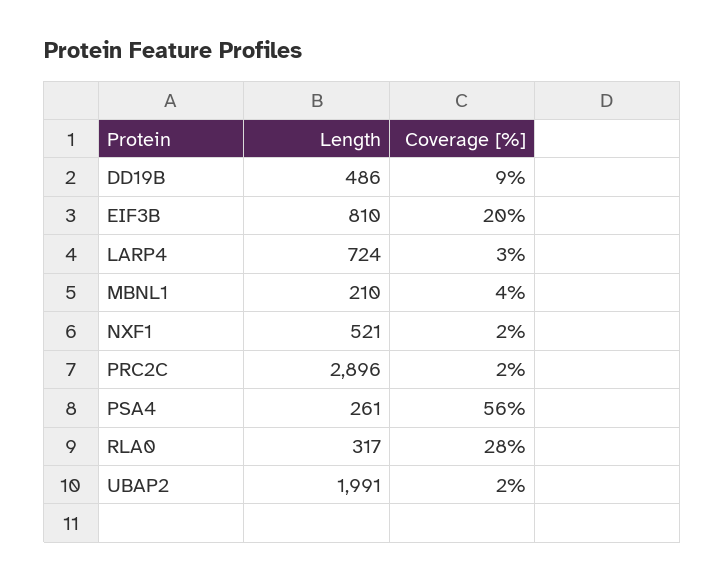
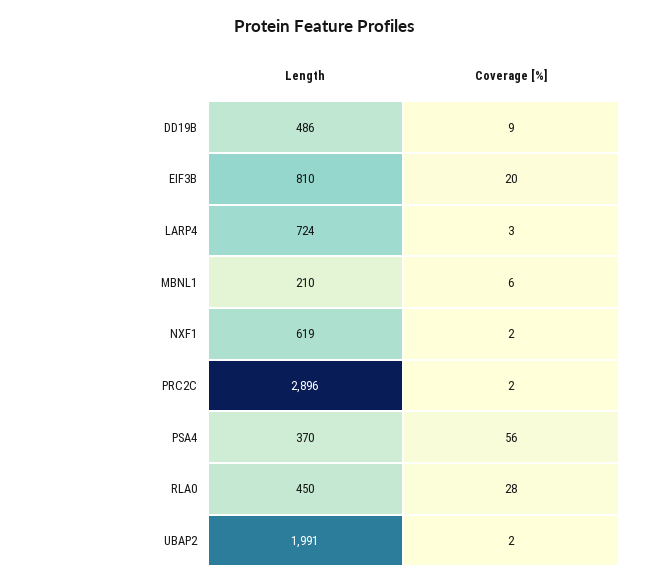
Coverage [%], MBNL1: 4 -> 6
Length, NXF1: 521 -> 619
Length, PSA4: 261 -> 370
Length, RLA0: 317 -> 450

